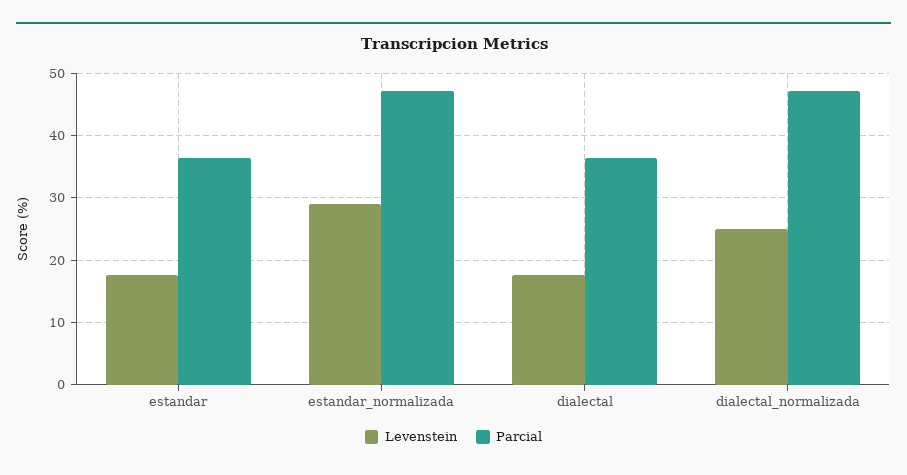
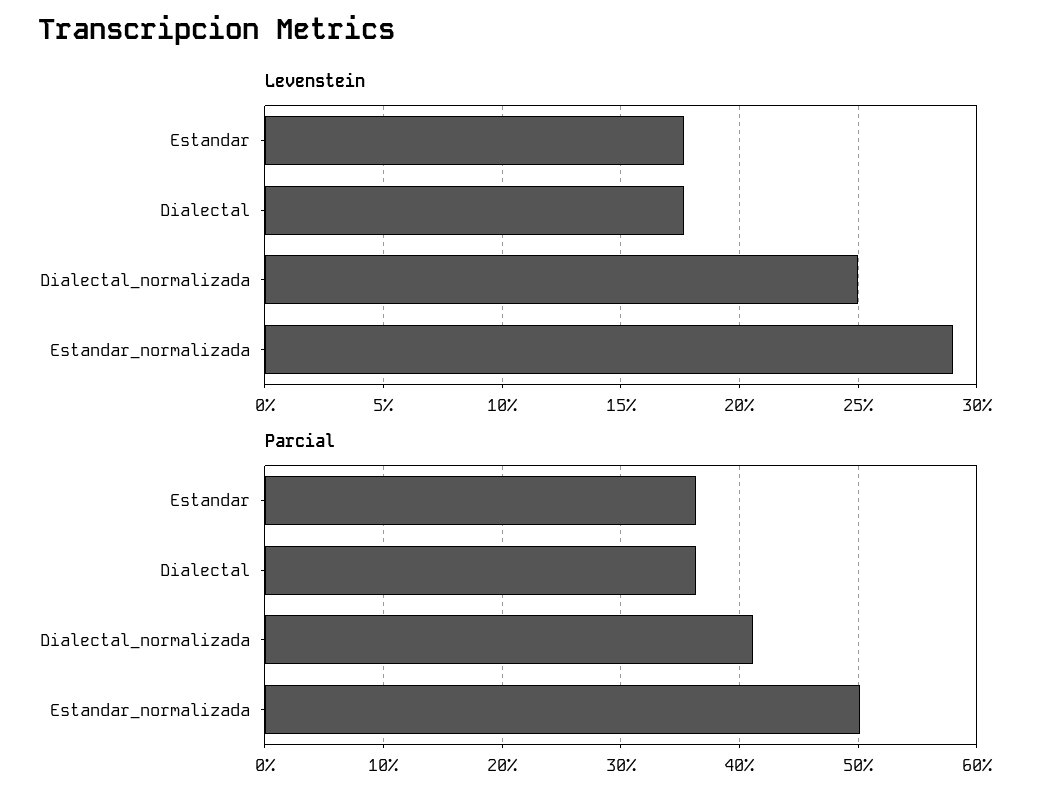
Parcial, estandar_normalizada: 47 -> 50
Parcial, dialectal_normalizada: 47 -> 41

